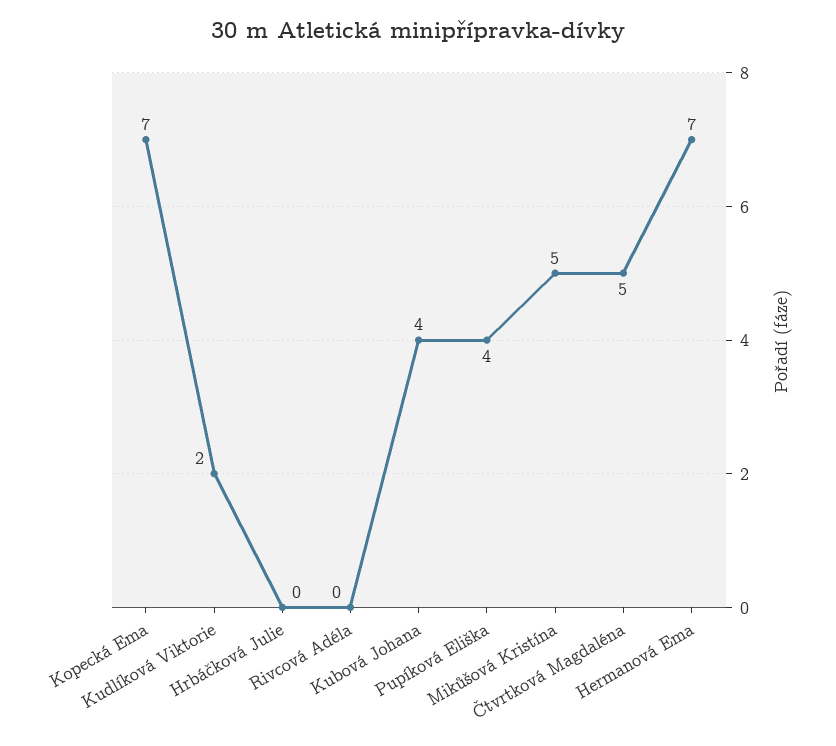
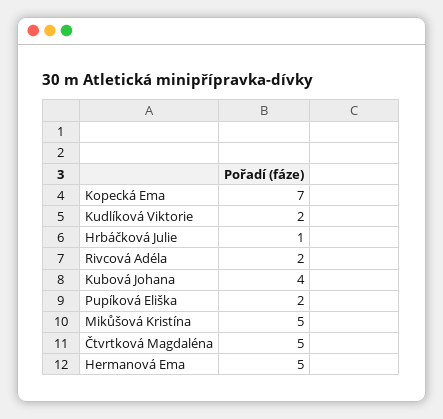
Hrbáčková Julie: 0 -> 1
Rivcová Adéla: 0 -> 2
Pupíková Eliška: 4 -> 2
Hermanová Ema: 7 -> 5

